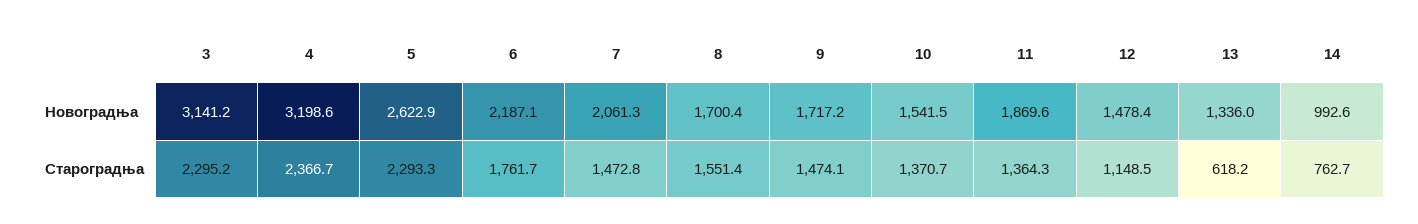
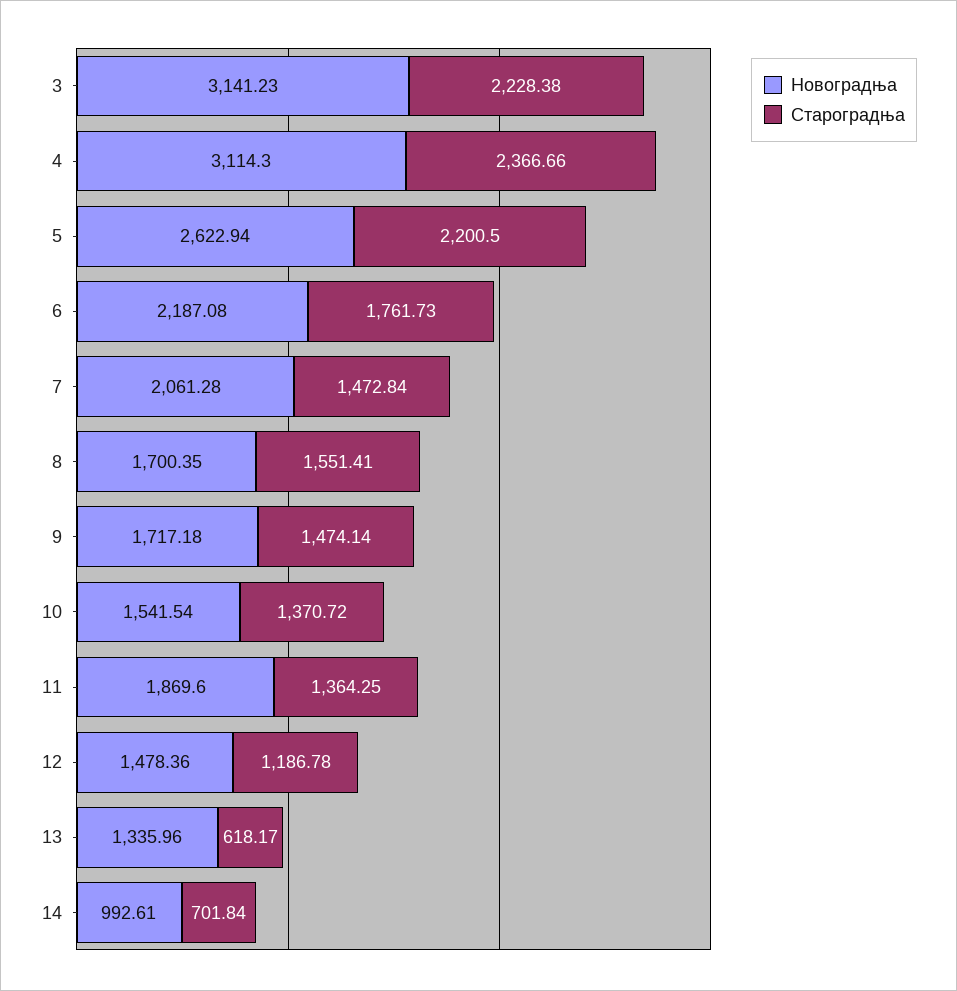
Новоградња, 4: 3198.6 -> 3114.3
Староградња, 3: 2295.2 -> 2228.38
Староградња, 5: 2293.3 -> 2200.5
Староградња, 12: 1148.5 -> 1186.78
Староградња, 14: 762.7 -> 701.84

